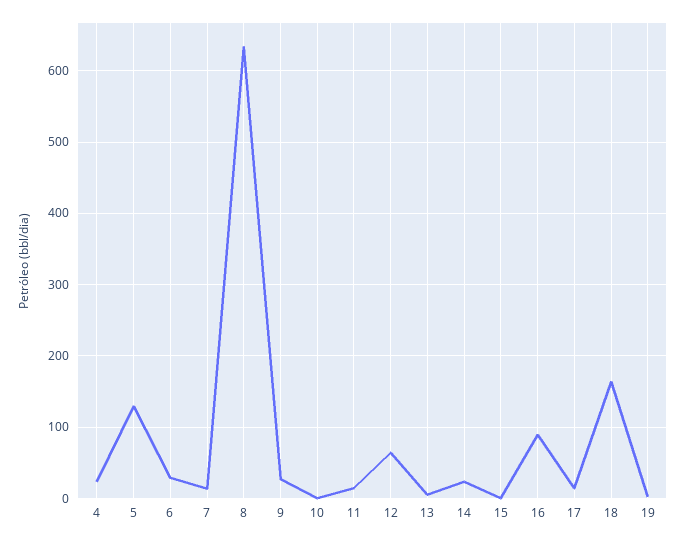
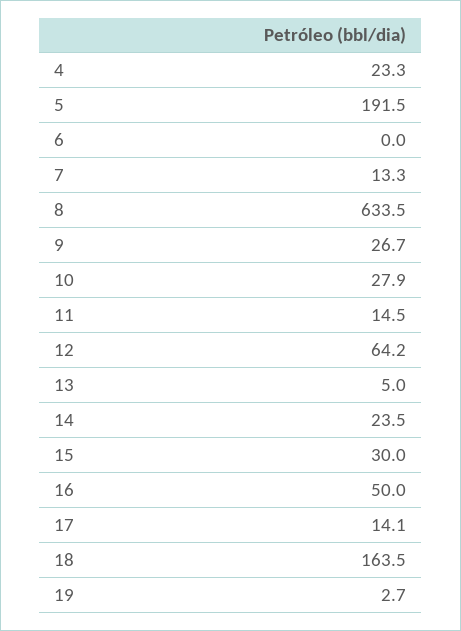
5: 130 -> 191.5
6: 30 -> 0
10: 0 -> 27.9
15: 0 -> 30
16: 90 -> 50

